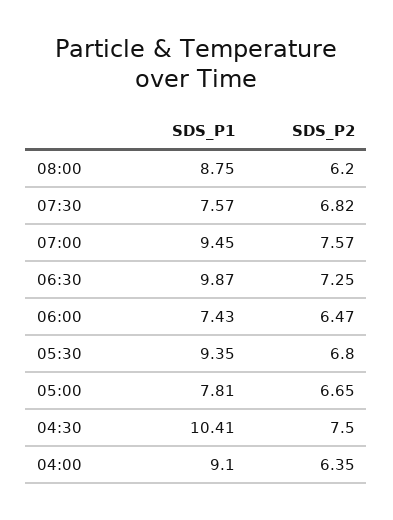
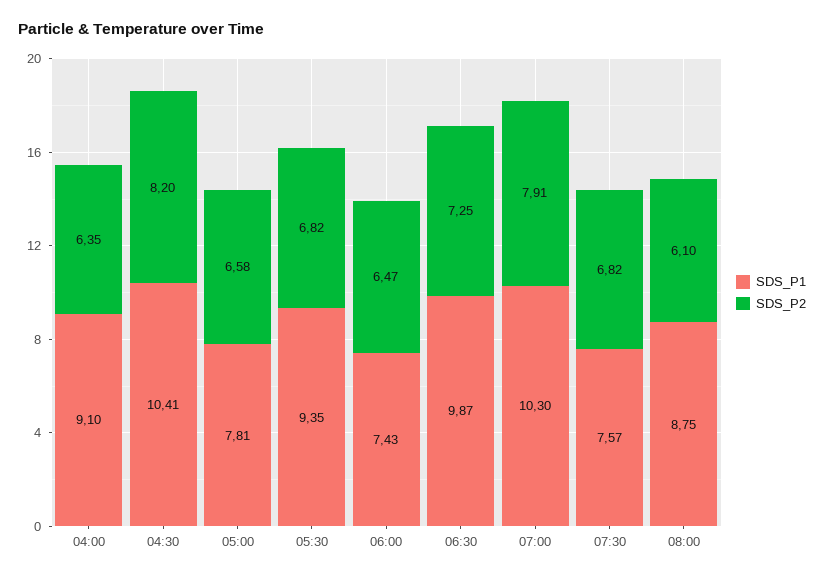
SDS_P2, 08:00: 6.2 -> 6.1
SDS_P1, 07:00: 9.45 -> 10.3
SDS_P2, 07:00: 7.57 -> 7.91
SDS_P2, 05:30: 6.8 -> 6.82
SDS_P2, 05:00: 6.65 -> 6.58
SDS_P2, 04:30: 7.5 -> 8.2

